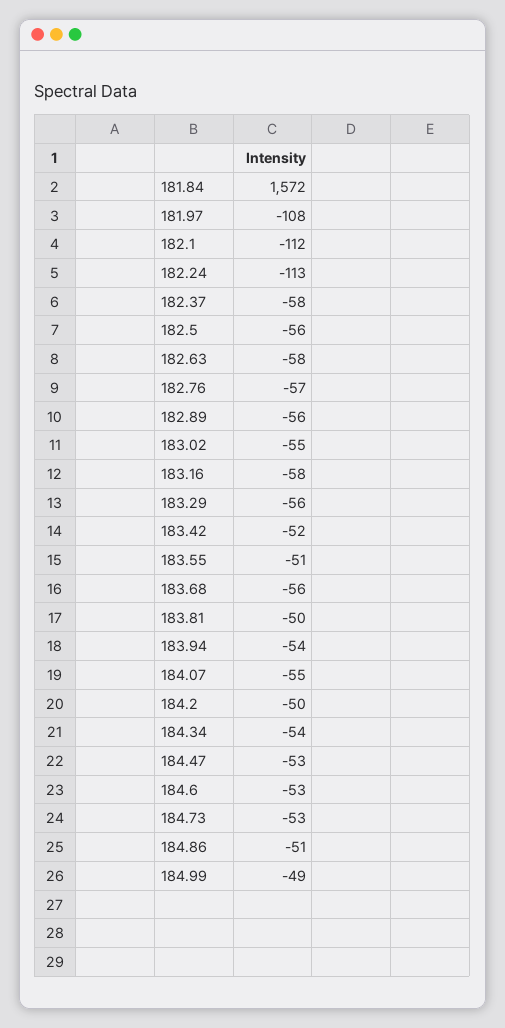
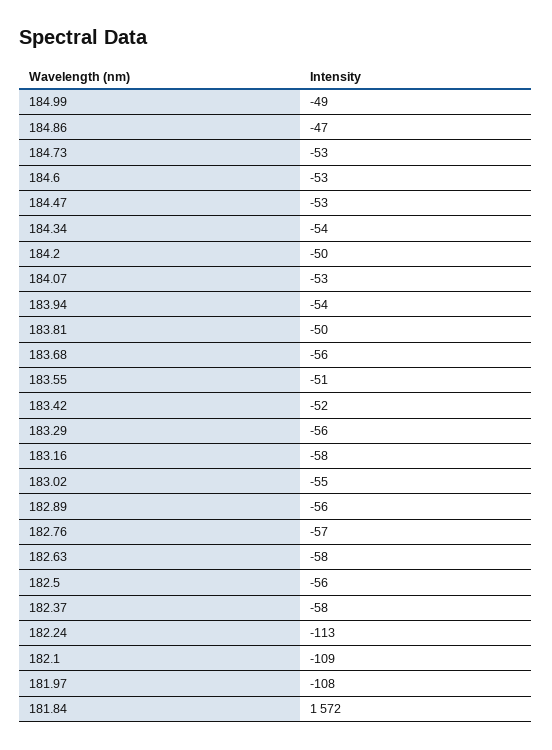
182.1: -112 -> -109
184.07: -55 -> -53
184.86: -51 -> -47

